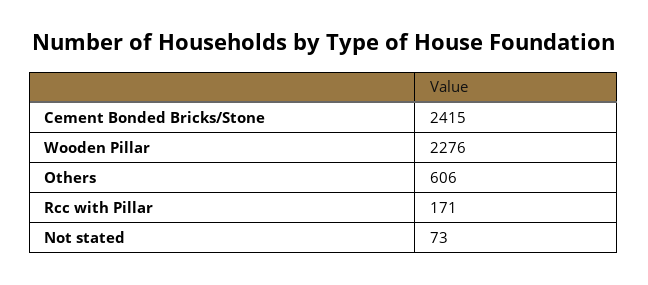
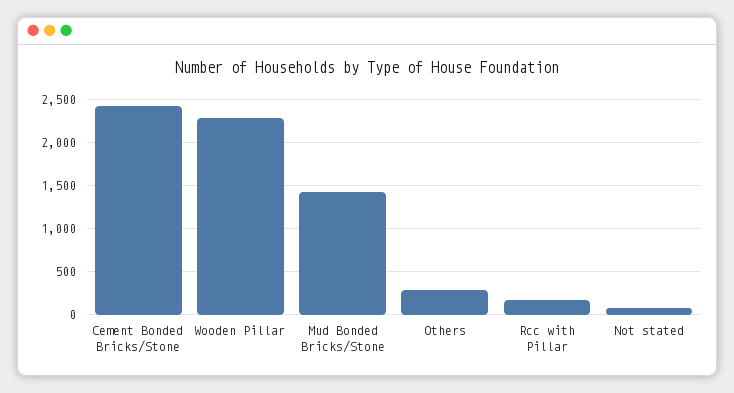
Others: 606 -> 300
Mud Bonded Bricks/Stone: none -> 1400

